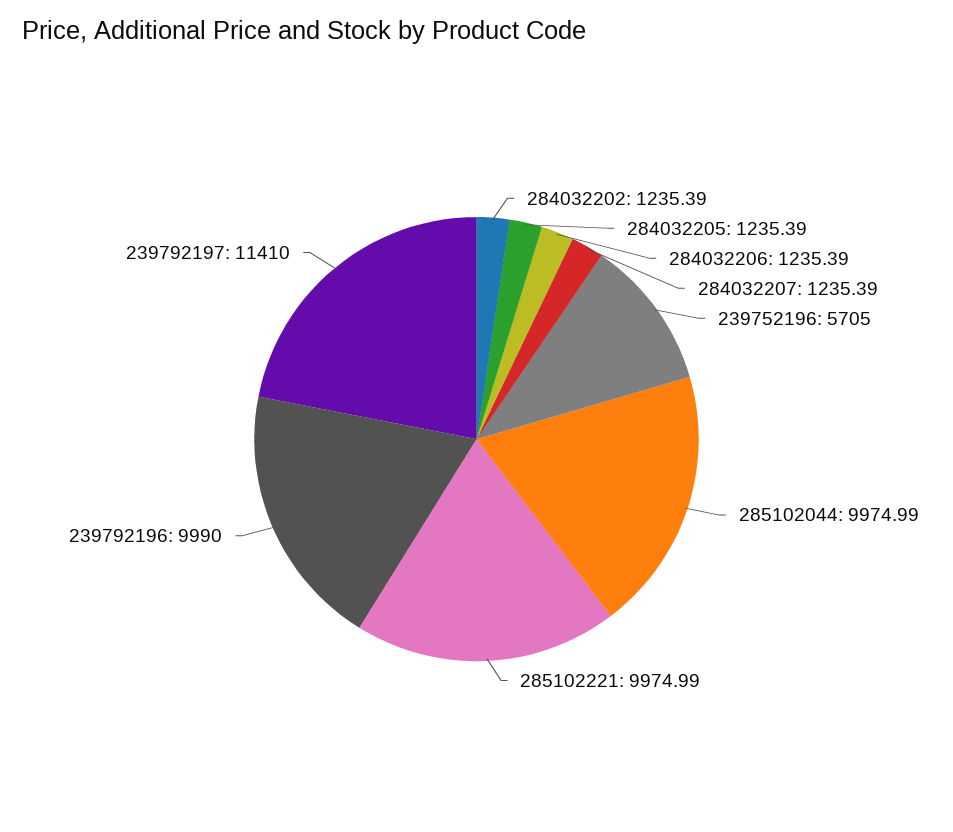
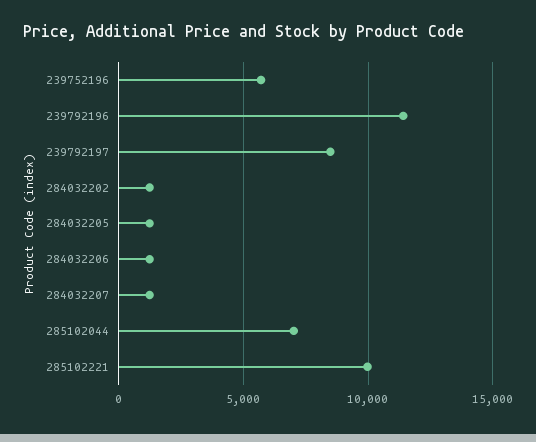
285102044: 9974.99 -> 7000
239792196: 9990 -> 11500
239792197: 11410 -> 8500

